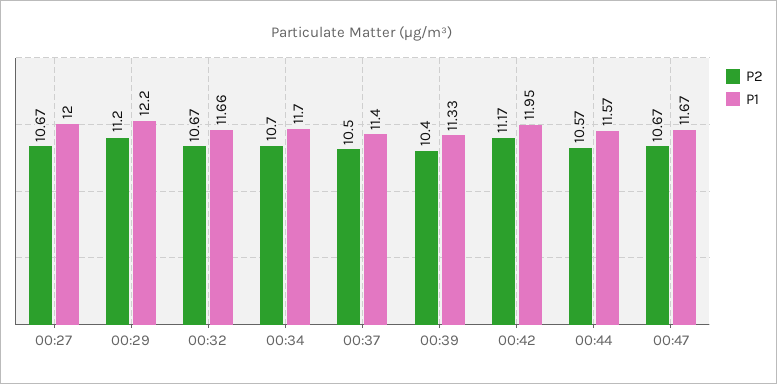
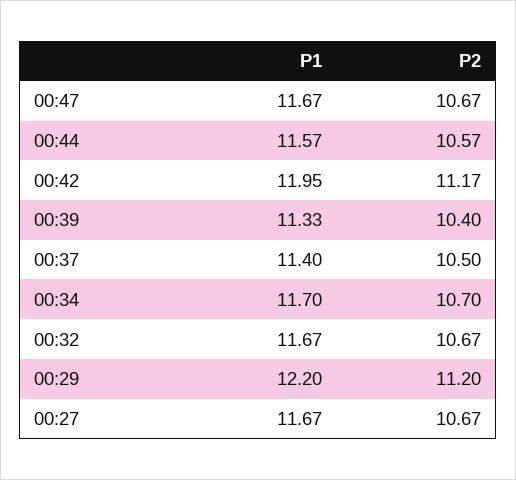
P1, 00:27: 12 -> 11.67
P1, 00:32: 11.66 -> 11.67

